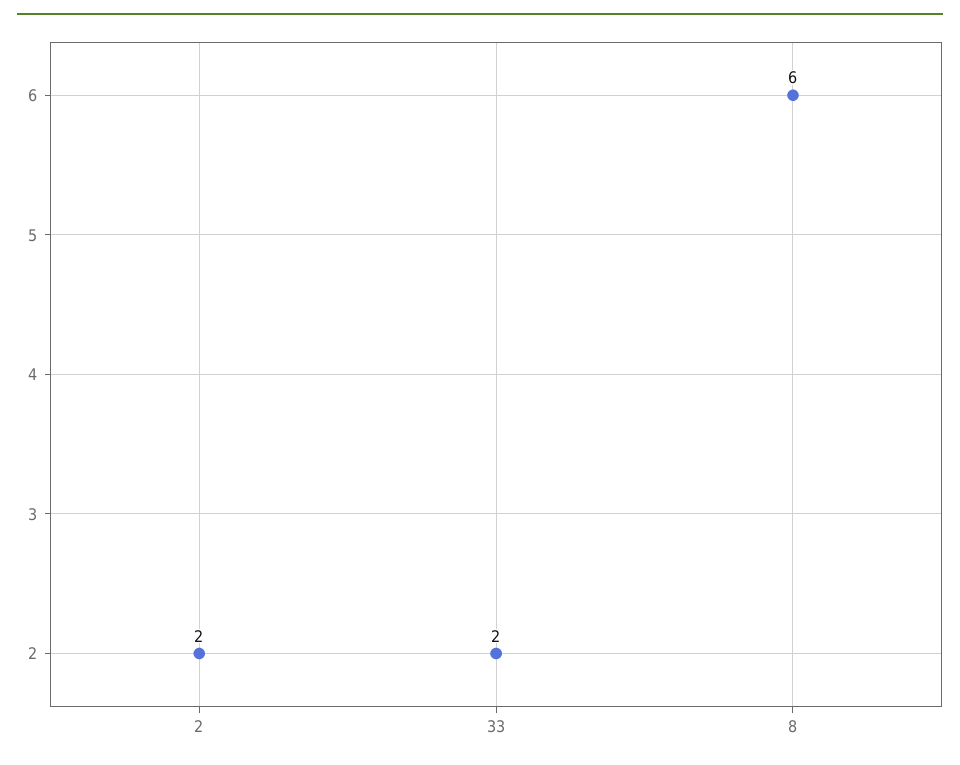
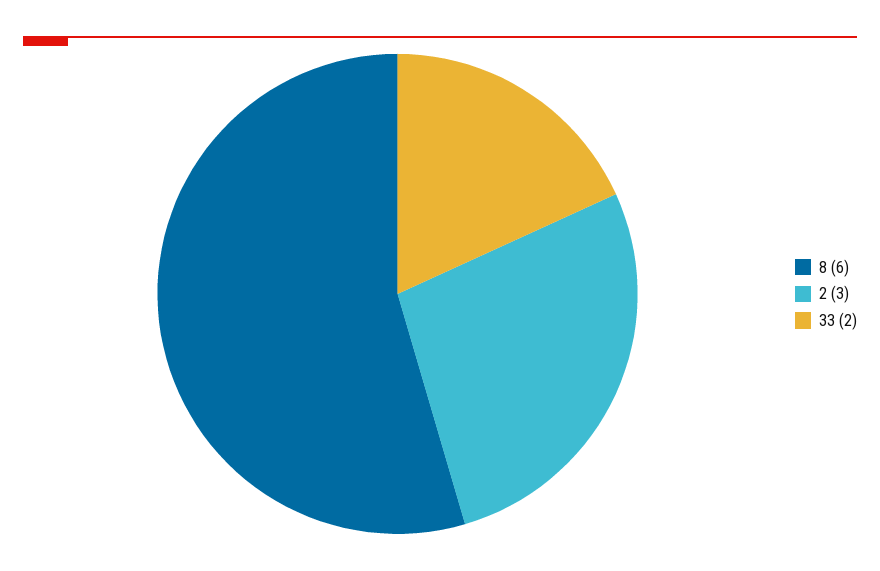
2: 2 -> 3

